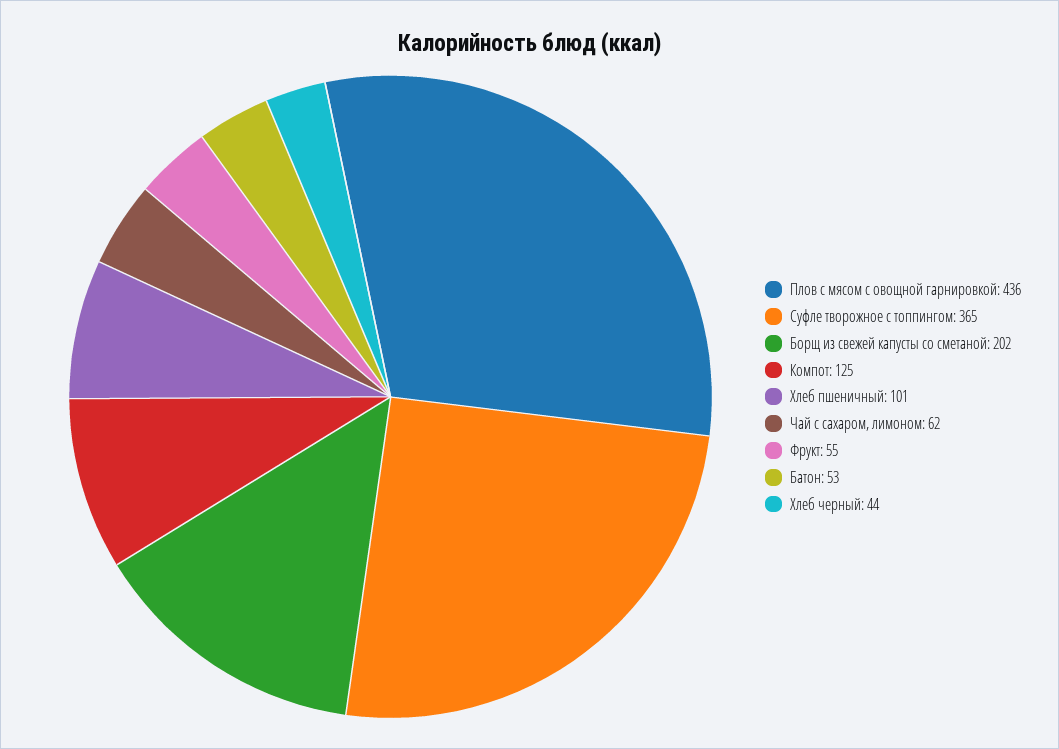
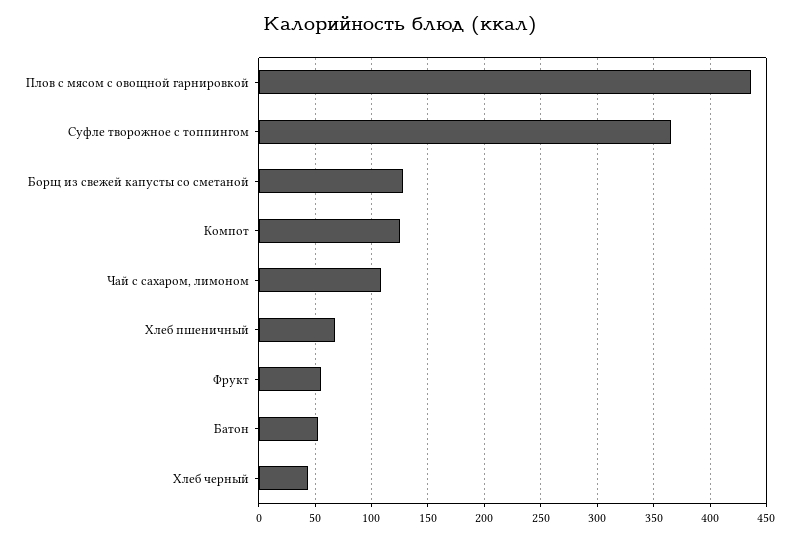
Борщ из свежей капусты со сметаной: 202 -> 130
Хлеб пшеничный: 101 -> 70
Чай с сахаром, лимоном: 62 -> 110

